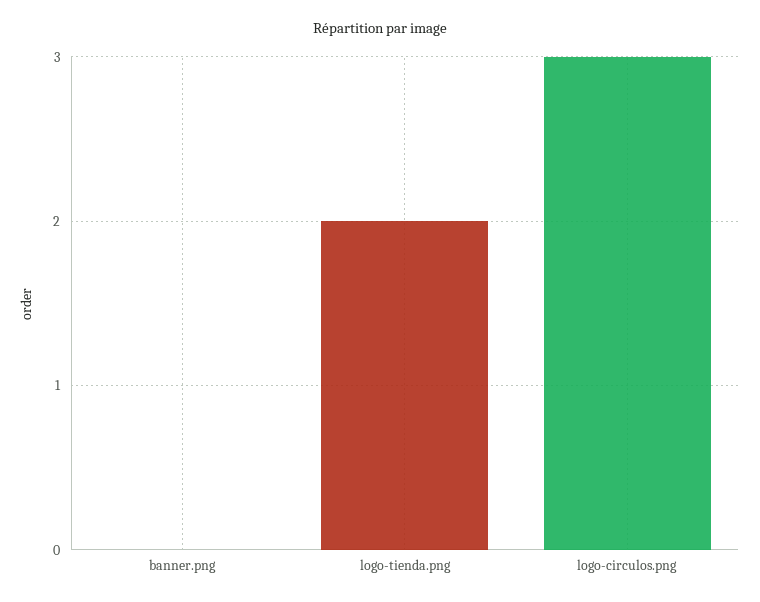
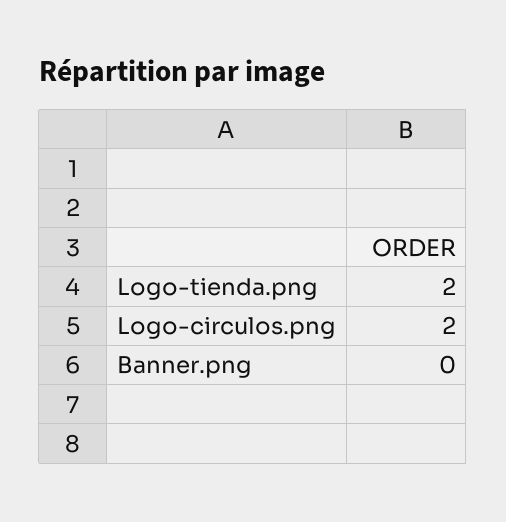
logo-circulos.png: 3 -> 2

